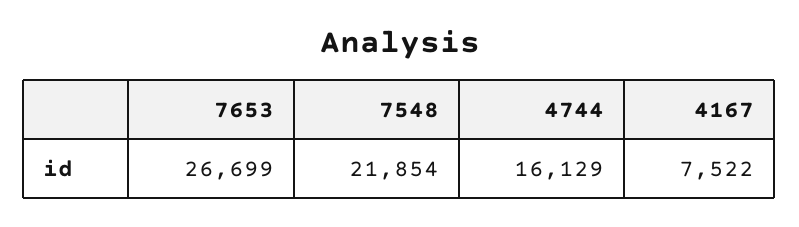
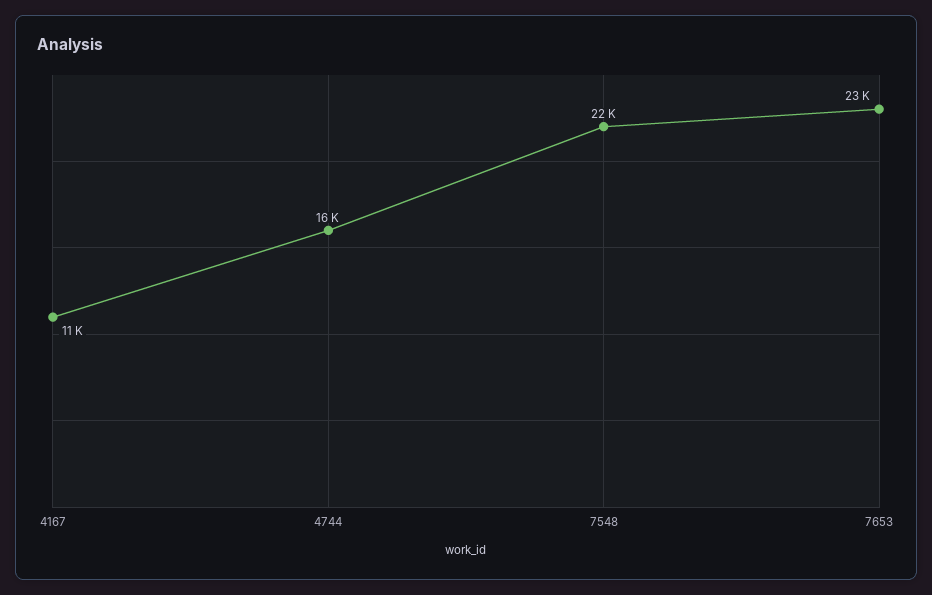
7653: 26699 -> 23000
4167: 7522 -> 11000

